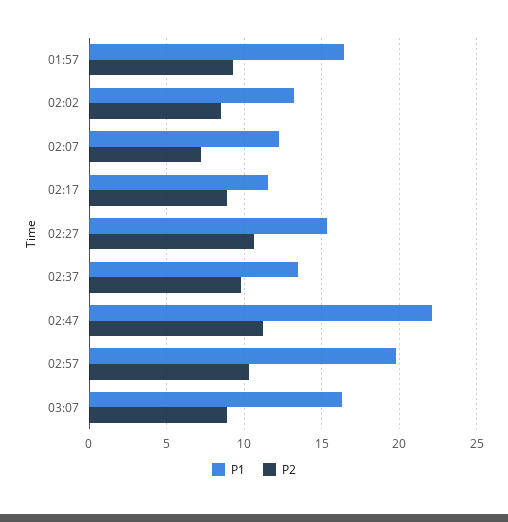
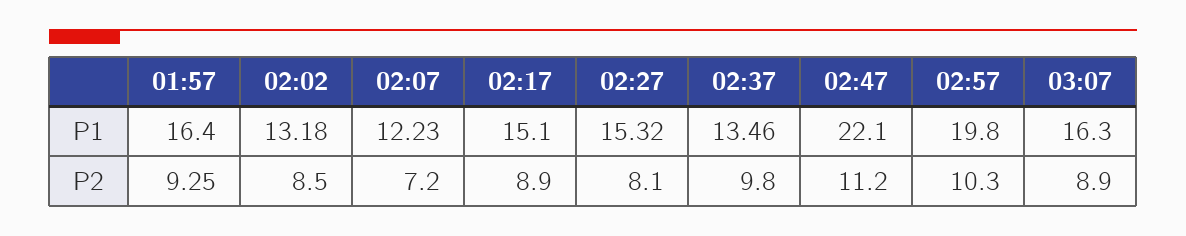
P1, 02:17: 11.5 -> 15.1
P2, 02:27: 10.5 -> 8.1

